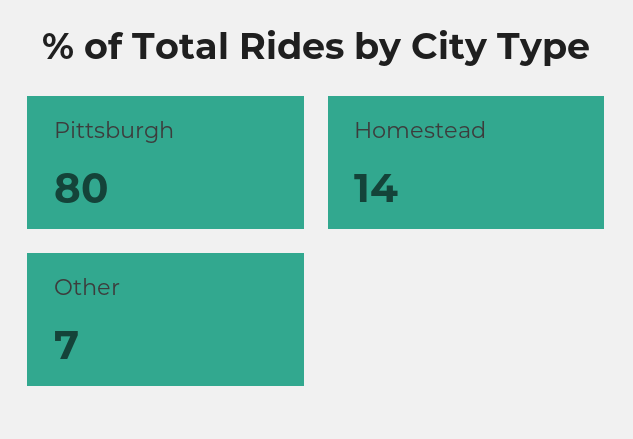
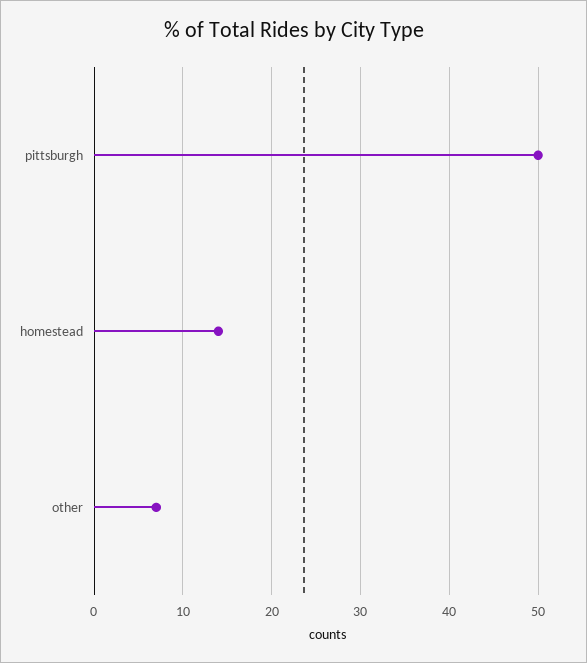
Pittsburgh: 80 -> 50

